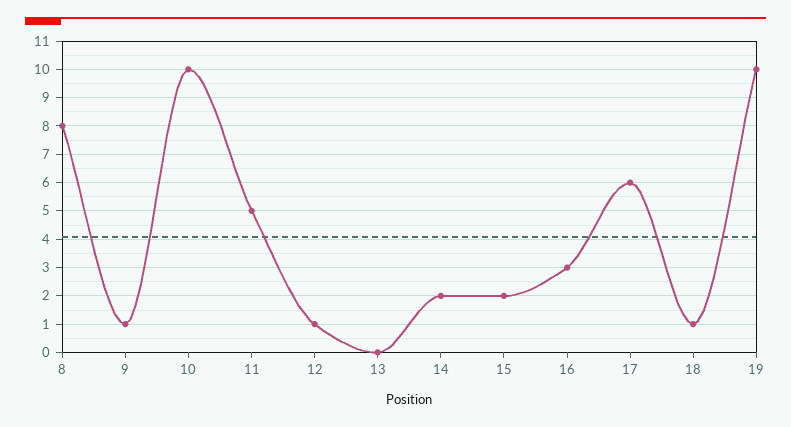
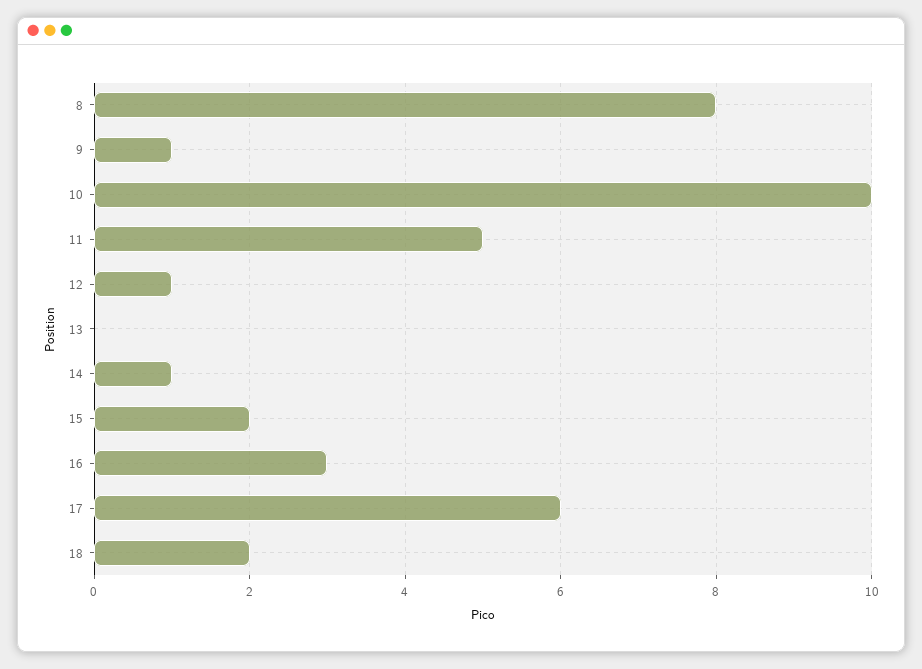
14: 2 -> 1
18: 1 -> 2
19: 10 -> none

